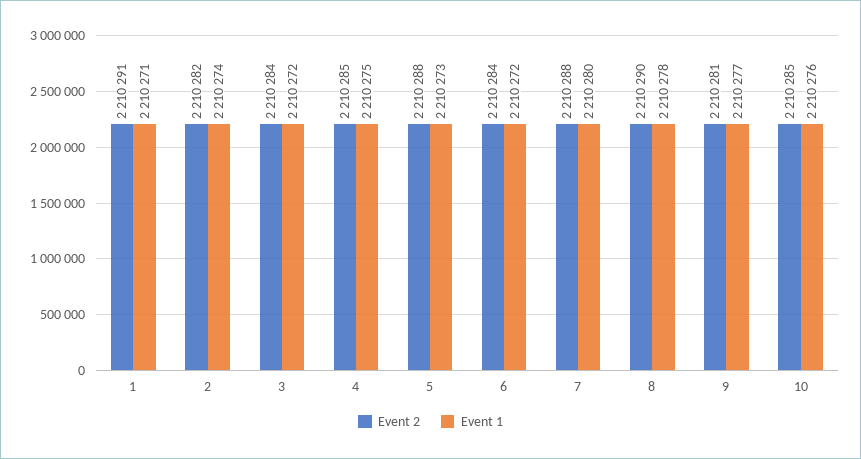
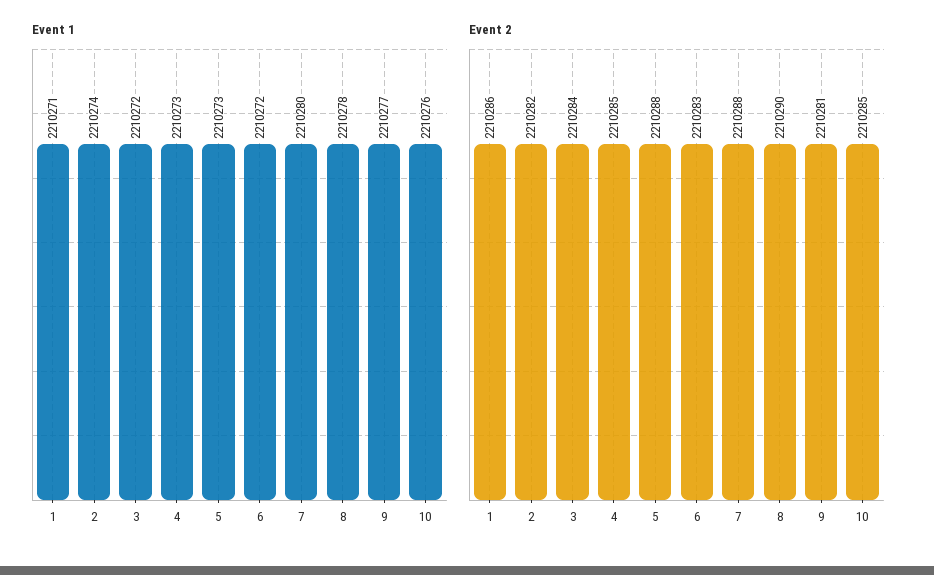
Event 2, 1: 2210291 -> 2210286
Event 1, 4: 2210275 -> 2210273
Event 2, 6: 2210284 -> 2210283

